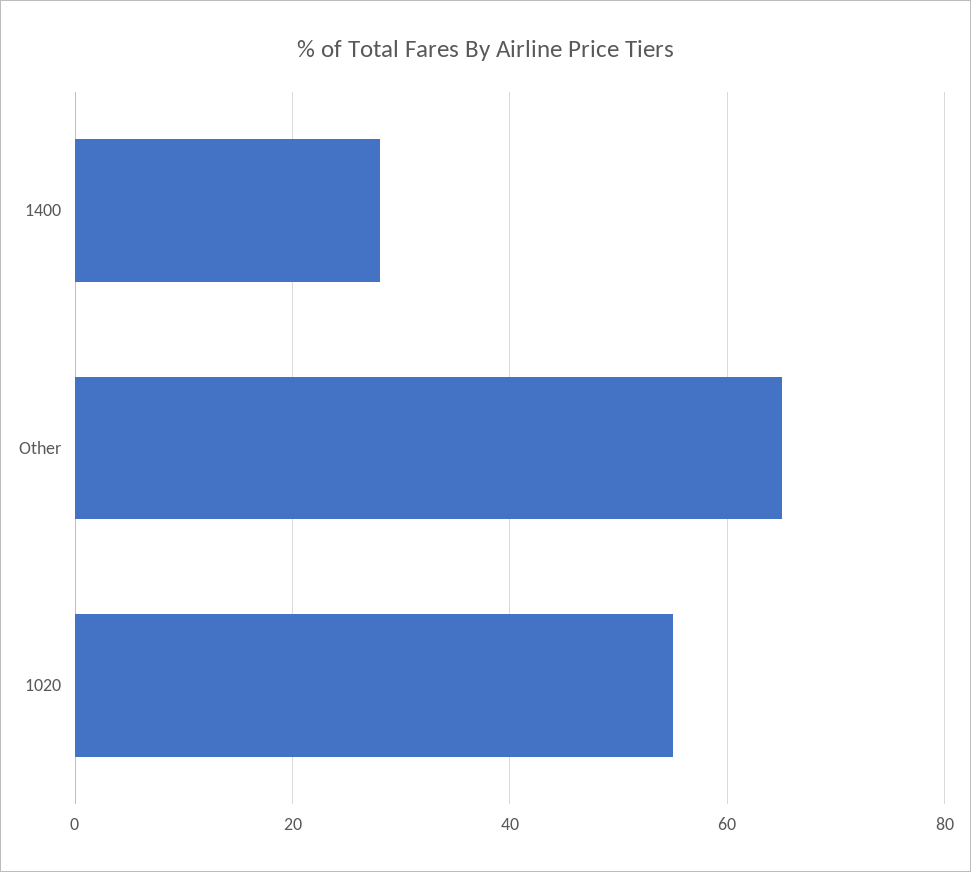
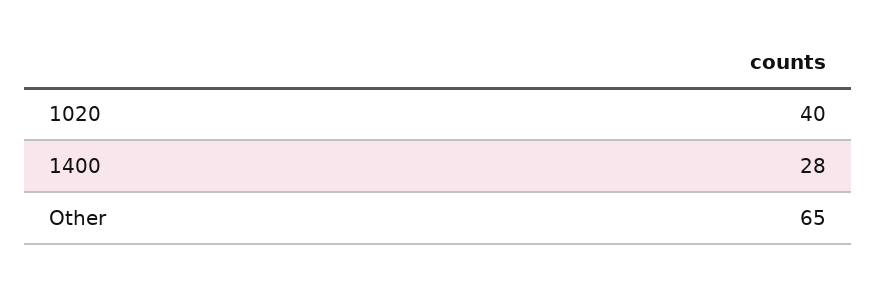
1020: 55 -> 40

